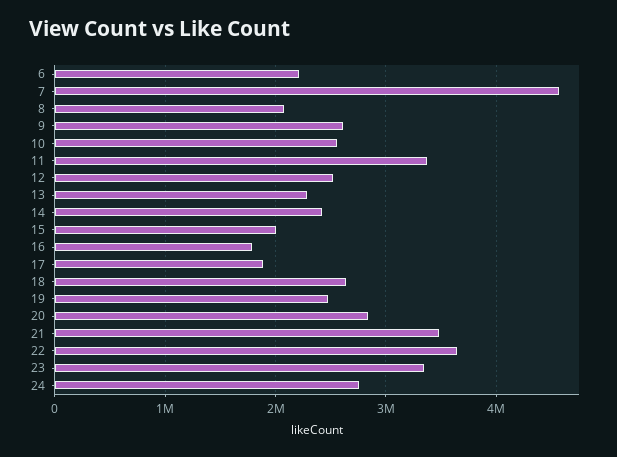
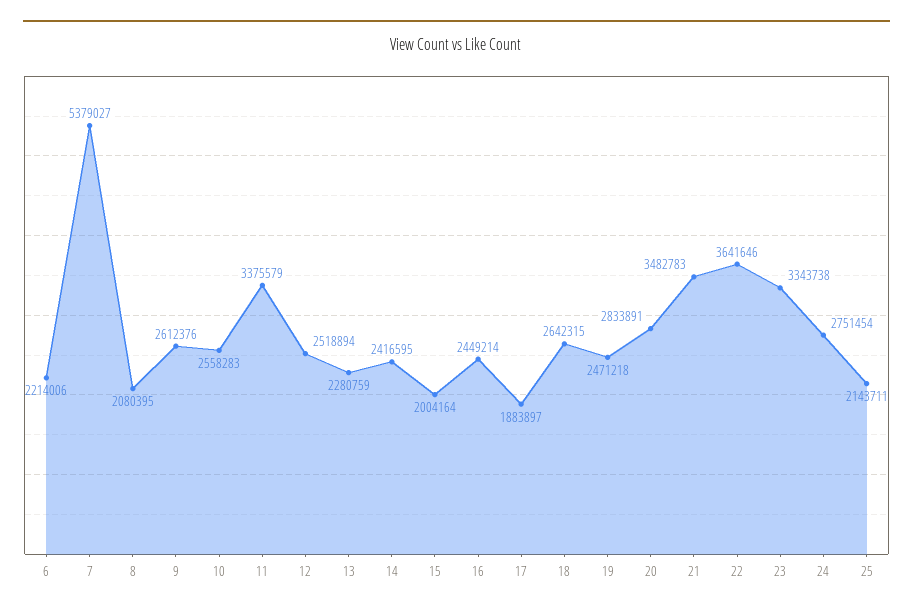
7: 4600000 -> 5379027
16: 1800000 -> 2449214
25: none -> 2143711

